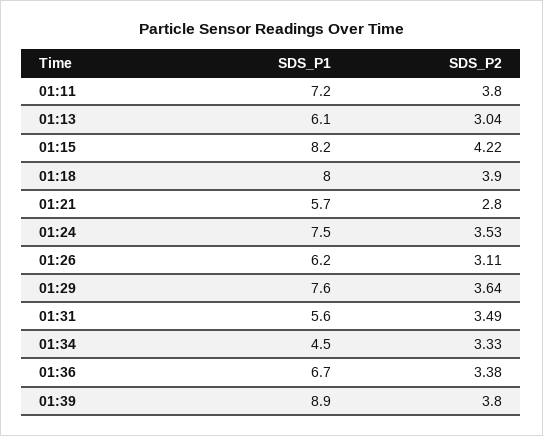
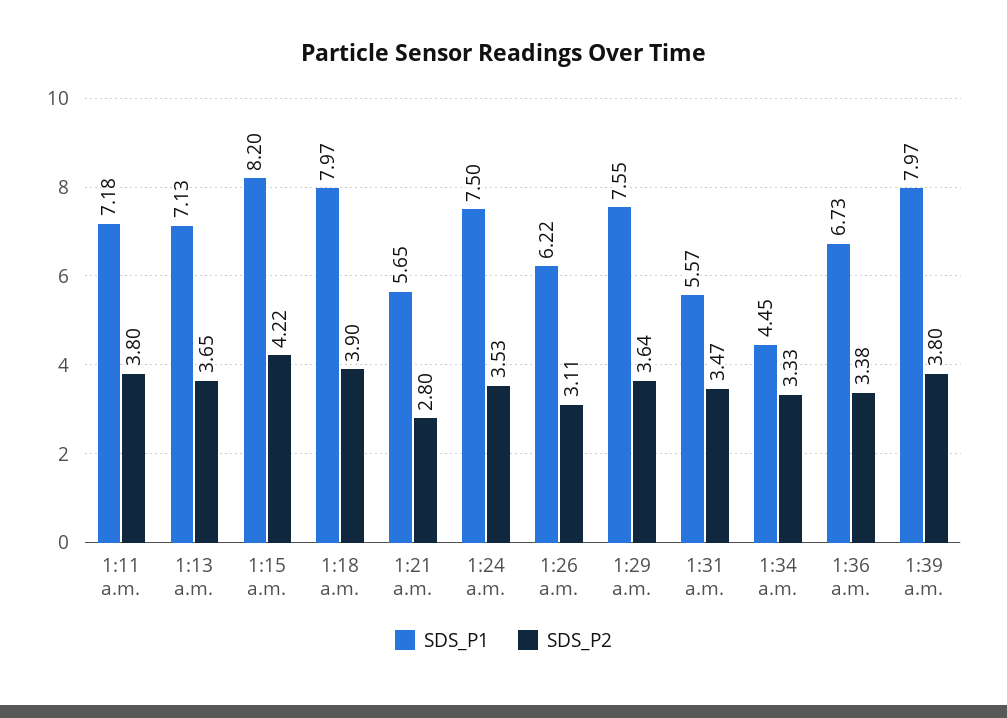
SDS_P1, 01:13: 6.1 -> 7.13
SDS_P2, 01:13: 3.04 -> 3.65
SDS_P2, 01:31: 3.49 -> 3.47
SDS_P1, 01:39: 8.9 -> 7.97

